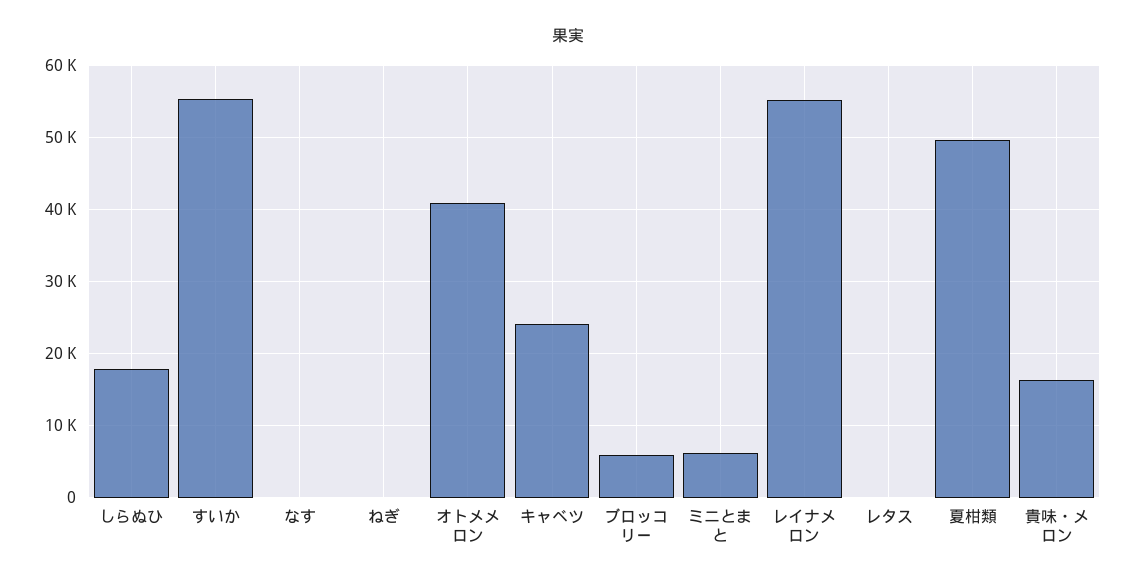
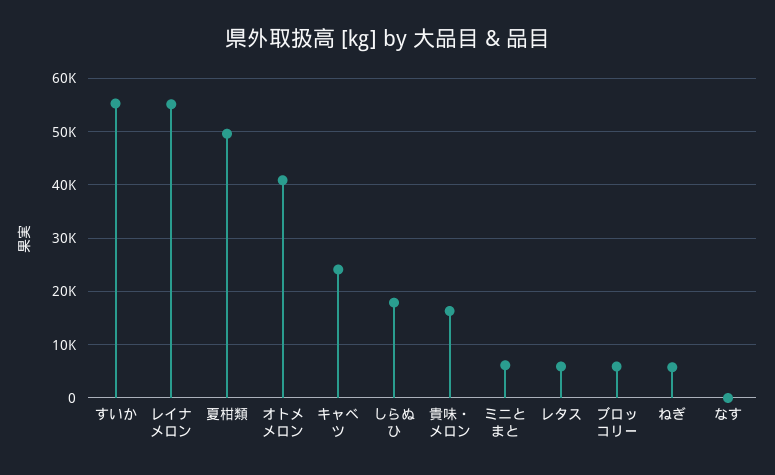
ねぎ: 0 -> 6000
レタス: 0 -> 6000

